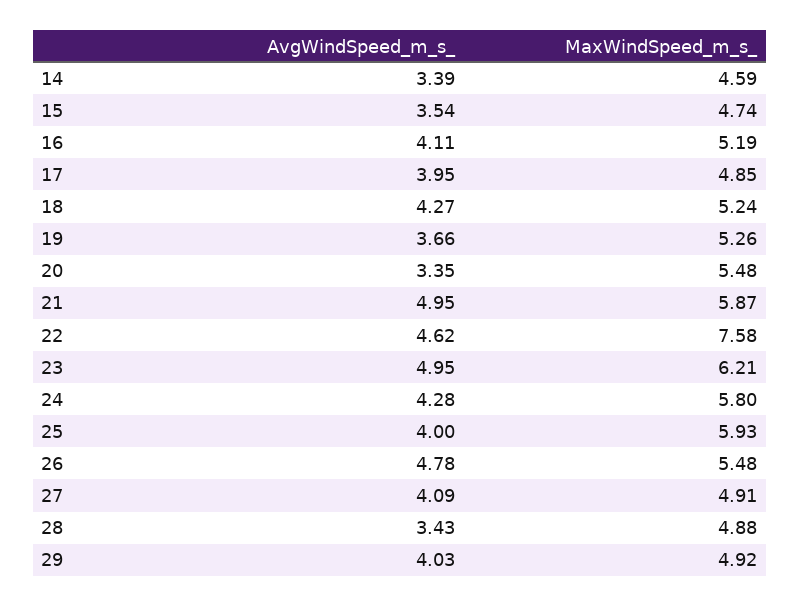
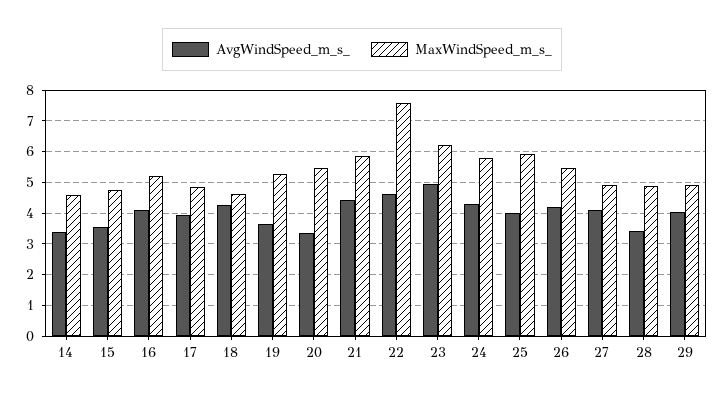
MaxWindSpeed_m_s_, 18: 5.24 -> 4.6
AvgWindSpeed_m_s_, 21: 4.95 -> 4.4
AvgWindSpeed_m_s_, 26: 4.78 -> 4.2

